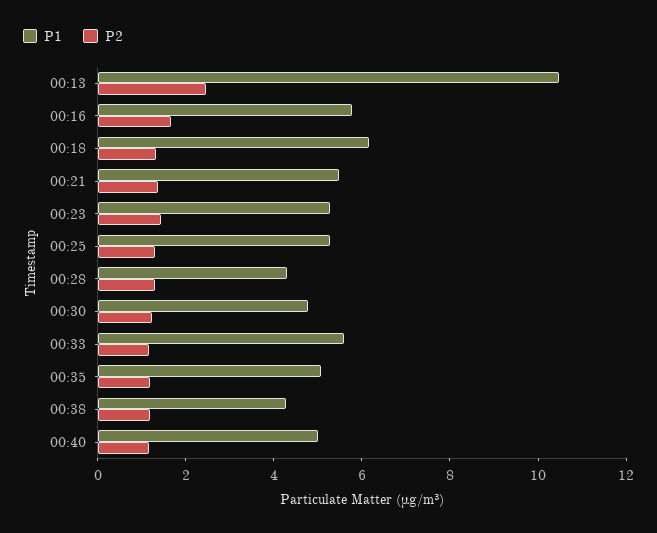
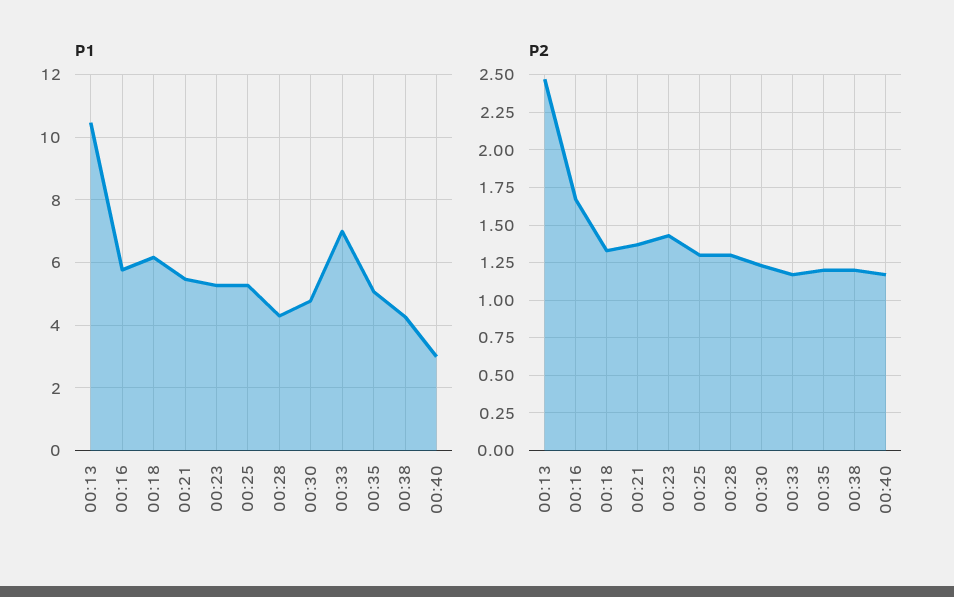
P1, 00:33: 5.5 -> 7
P1, 00:40: 5 -> 3

